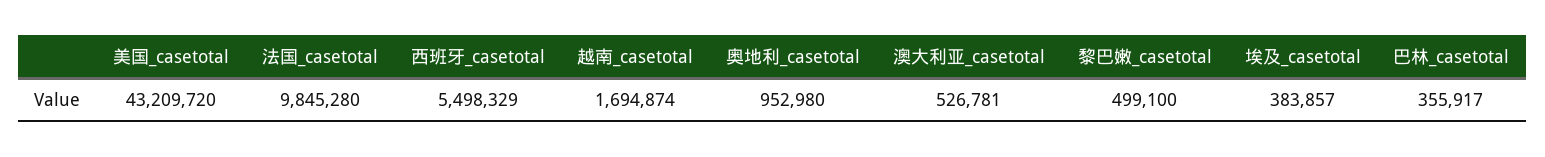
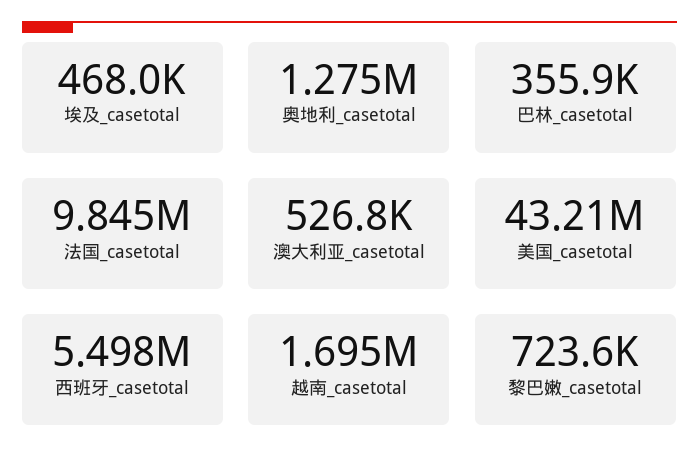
奥地利_casetotal: 952980 -> 1275000
黎巴嫩_casetotal: 499100 -> 723600
埃及_casetotal: 383857 -> 468000

